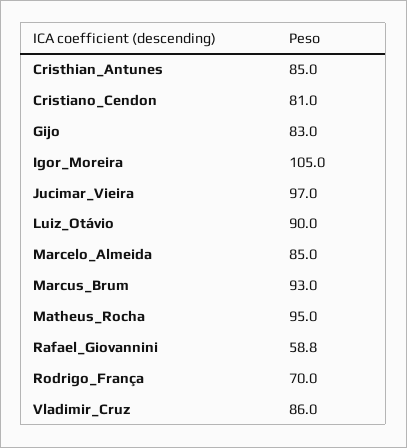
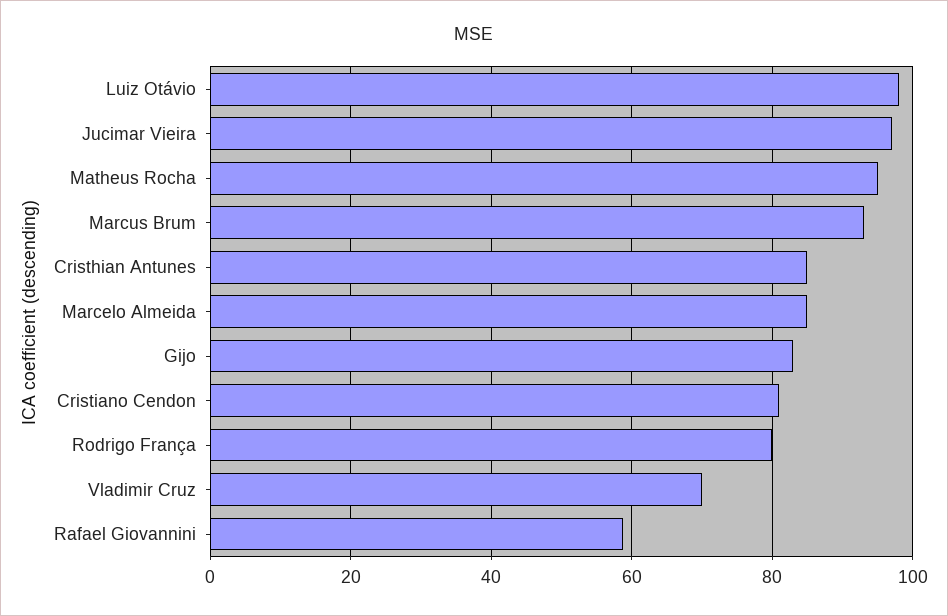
Igor_Moreira: 105 -> none
Luiz_Otávio: 90 -> 98
Rodrigo_França: 70 -> 80
Vladimir_Cruz: 86 -> 70

